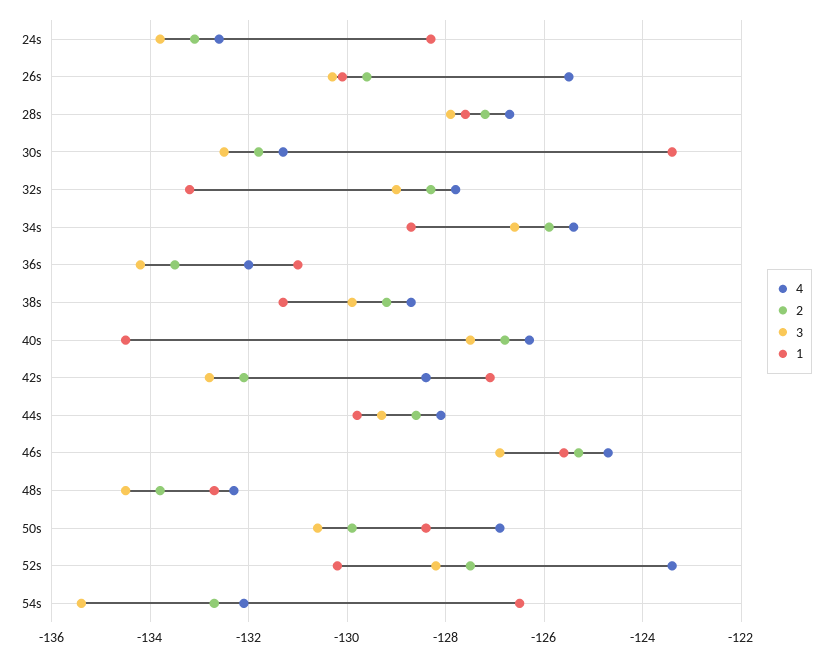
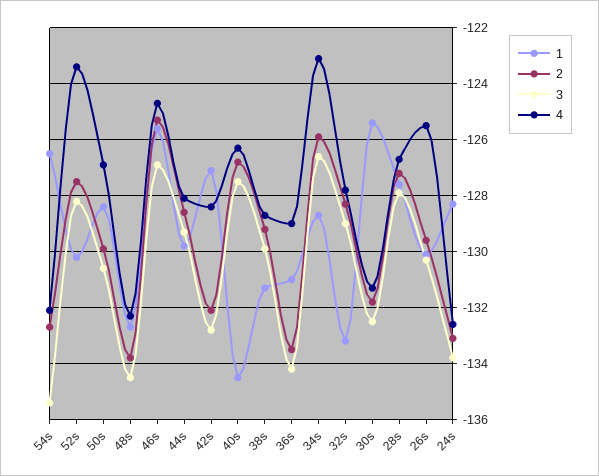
1, 30s: -123.5 -> -125.5
4, 34s: -125.5 -> -123
4, 36s: -132 -> -129

